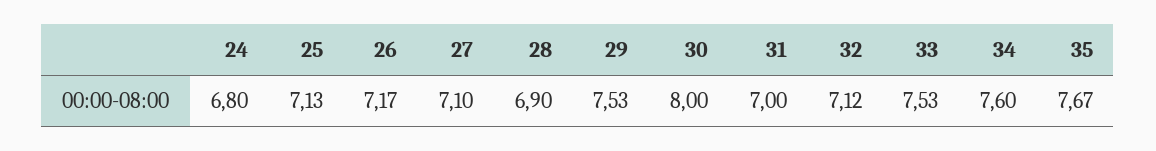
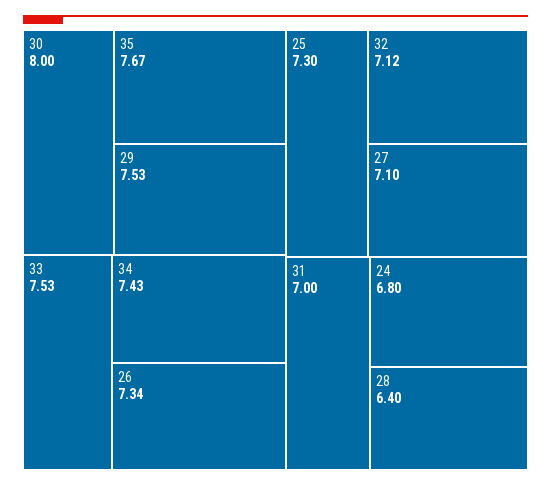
25: 7.13 -> 7.3
26: 7.17 -> 7.34
28: 6.9 -> 6.4
34: 7.6 -> 7.43

